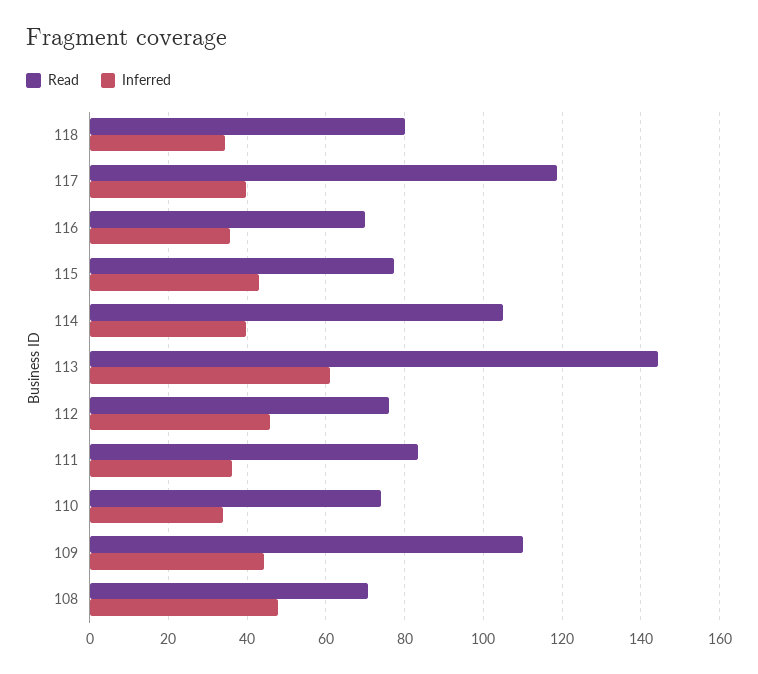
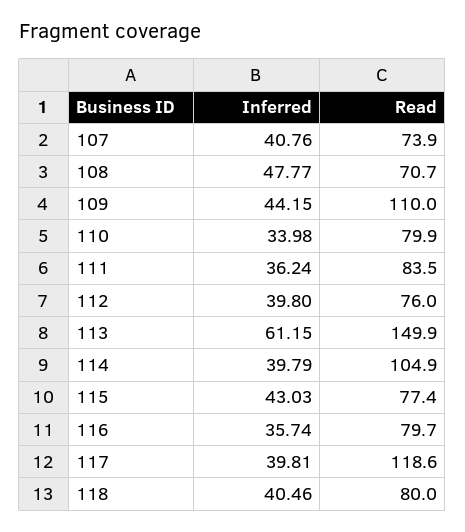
Inferred, 118: 34 -> 40.46
Read, 116: 70 -> 79.7
Read, 113: 144 -> 149.9
Inferred, 112: 46 -> 39.8
Read, 110: 74 -> 79.9
Inferred, 107: none -> 40.76
Read, 107: none -> 73.9

